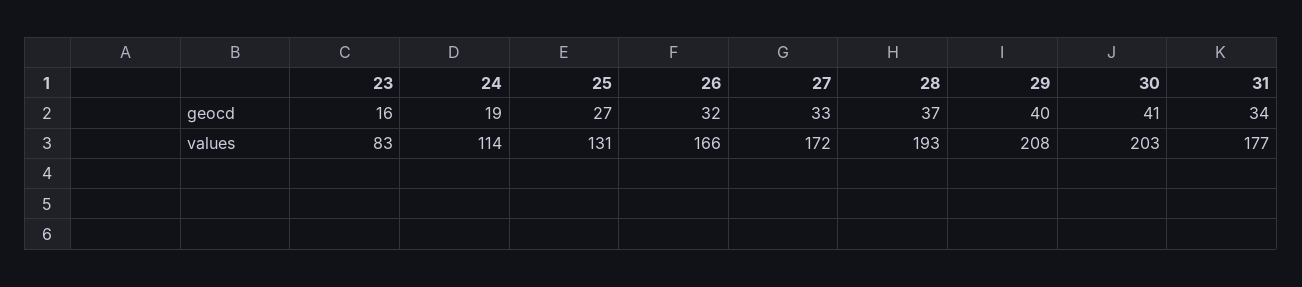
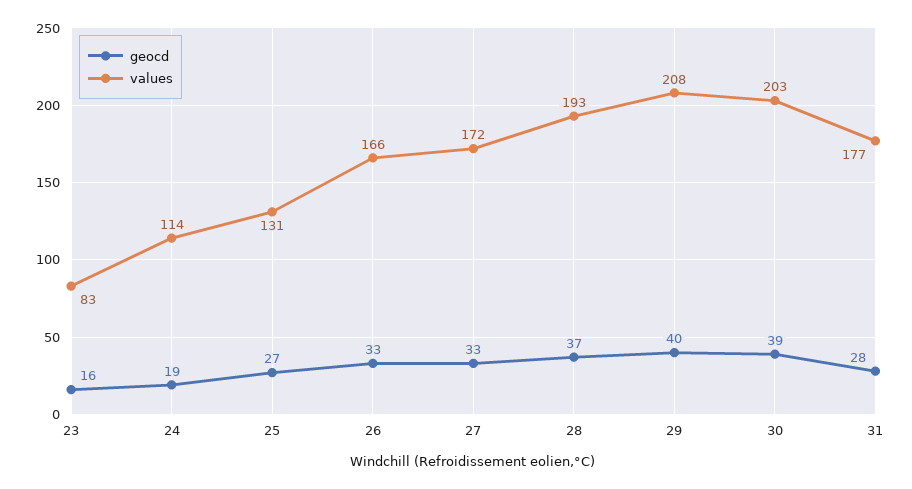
geocd, 26: 32 -> 33
geocd, 30: 41 -> 39
geocd, 31: 34 -> 28

